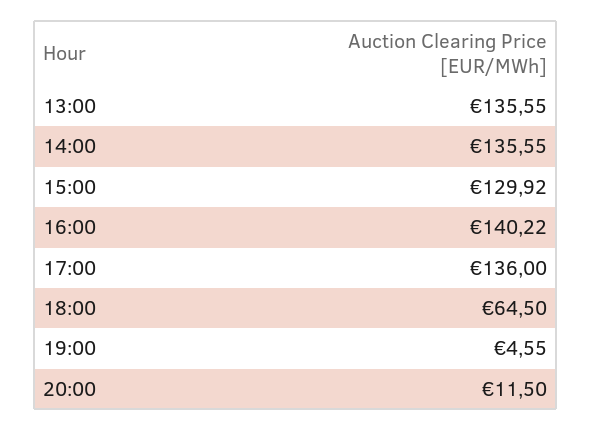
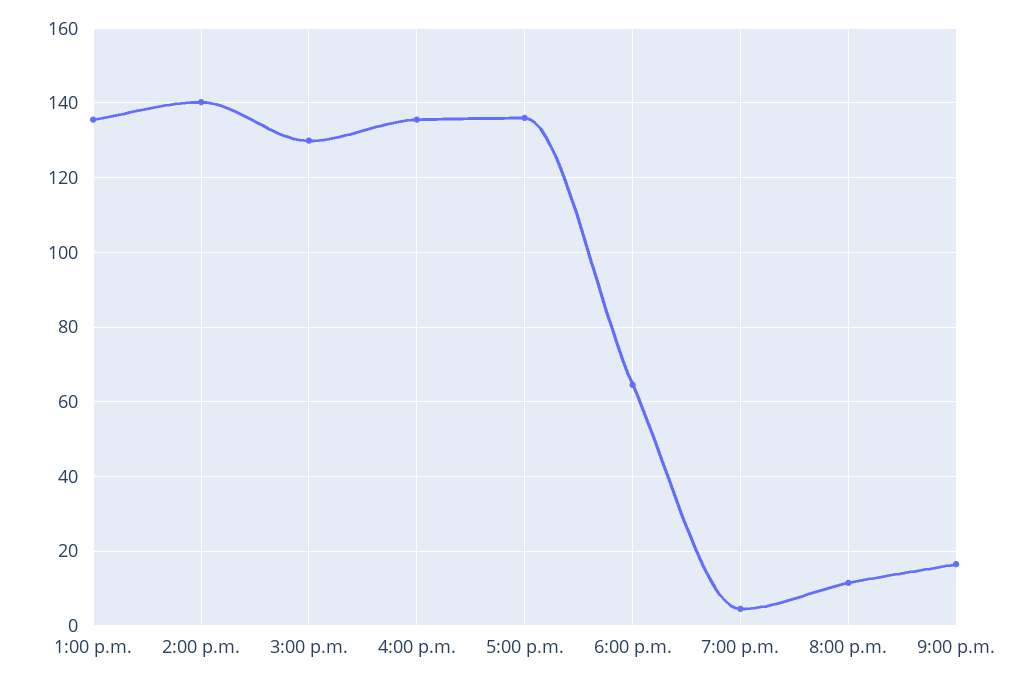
14:00: 135.55 -> 140
16:00: 140.22 -> 136
9:00 p.m.: none -> 16

